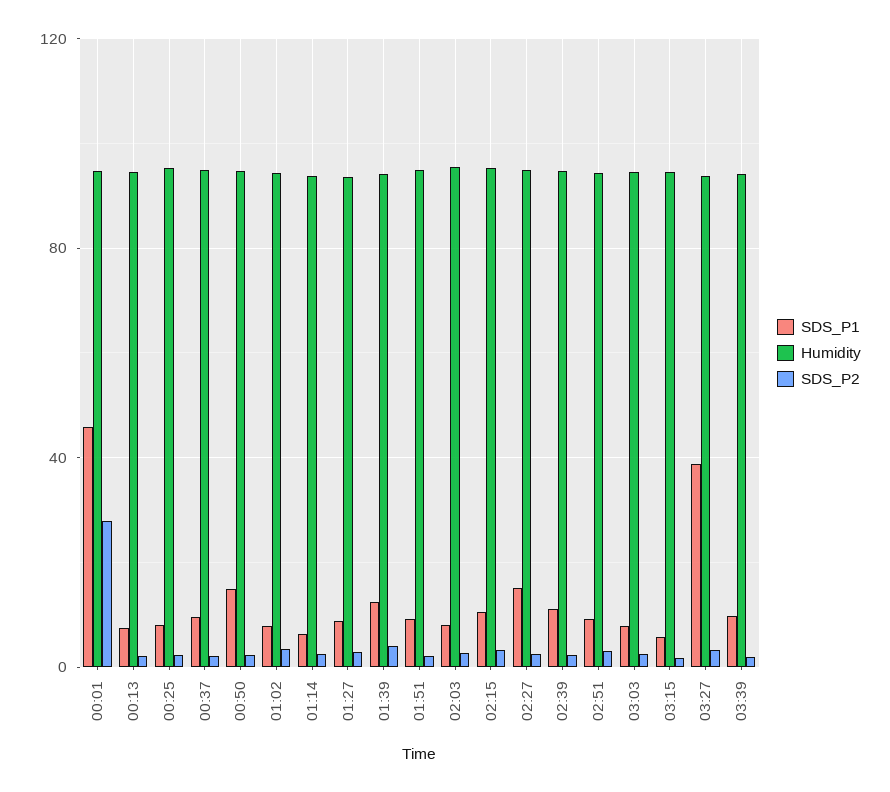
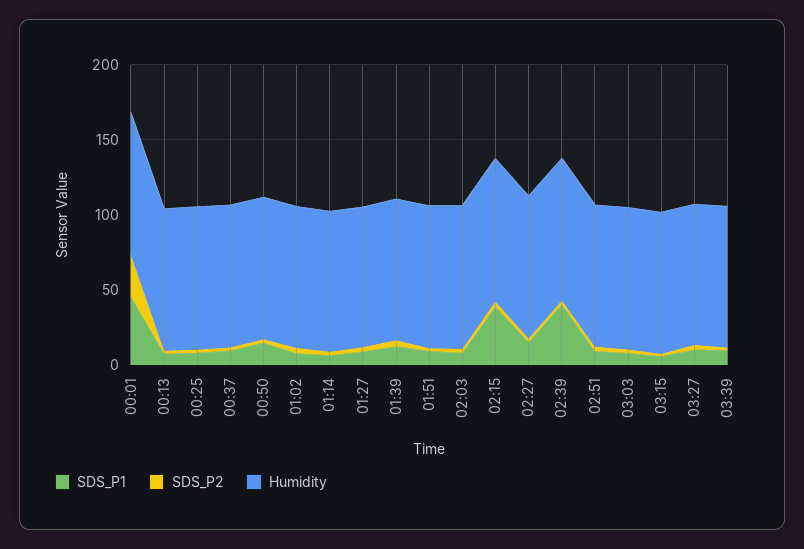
SDS_P1, 02:15: 10 -> 40
SDS_P1, 02:39: 10 -> 40
SDS_P1, 03:27: 40 -> 10

